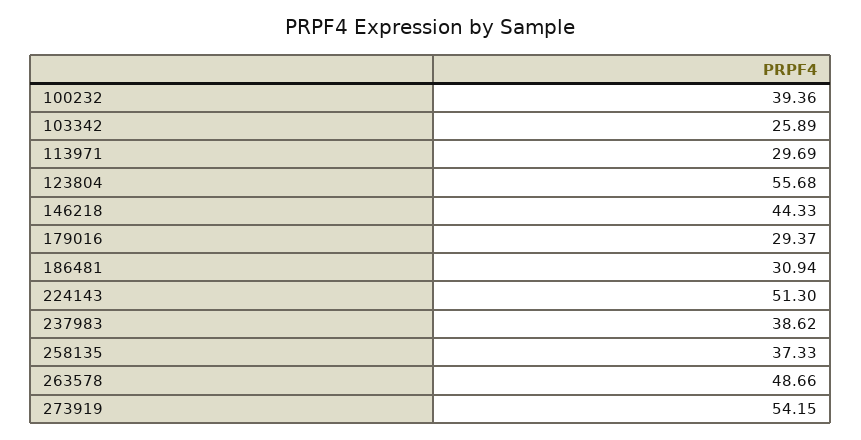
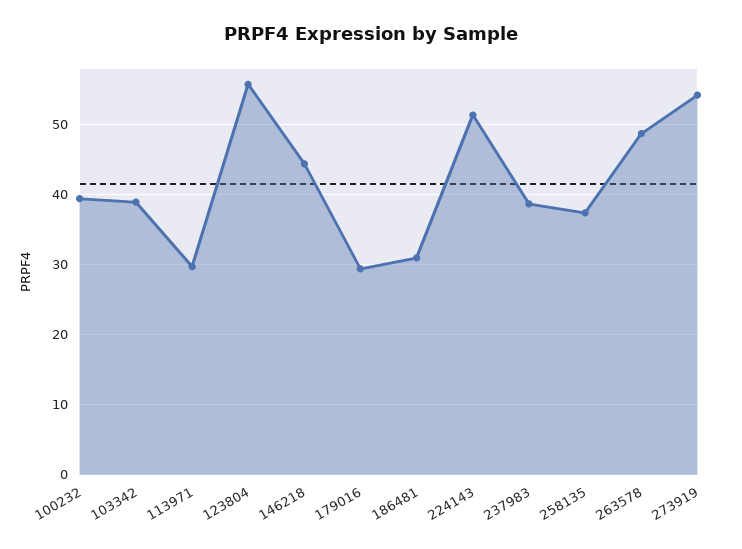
103342: 25.89 -> 39

